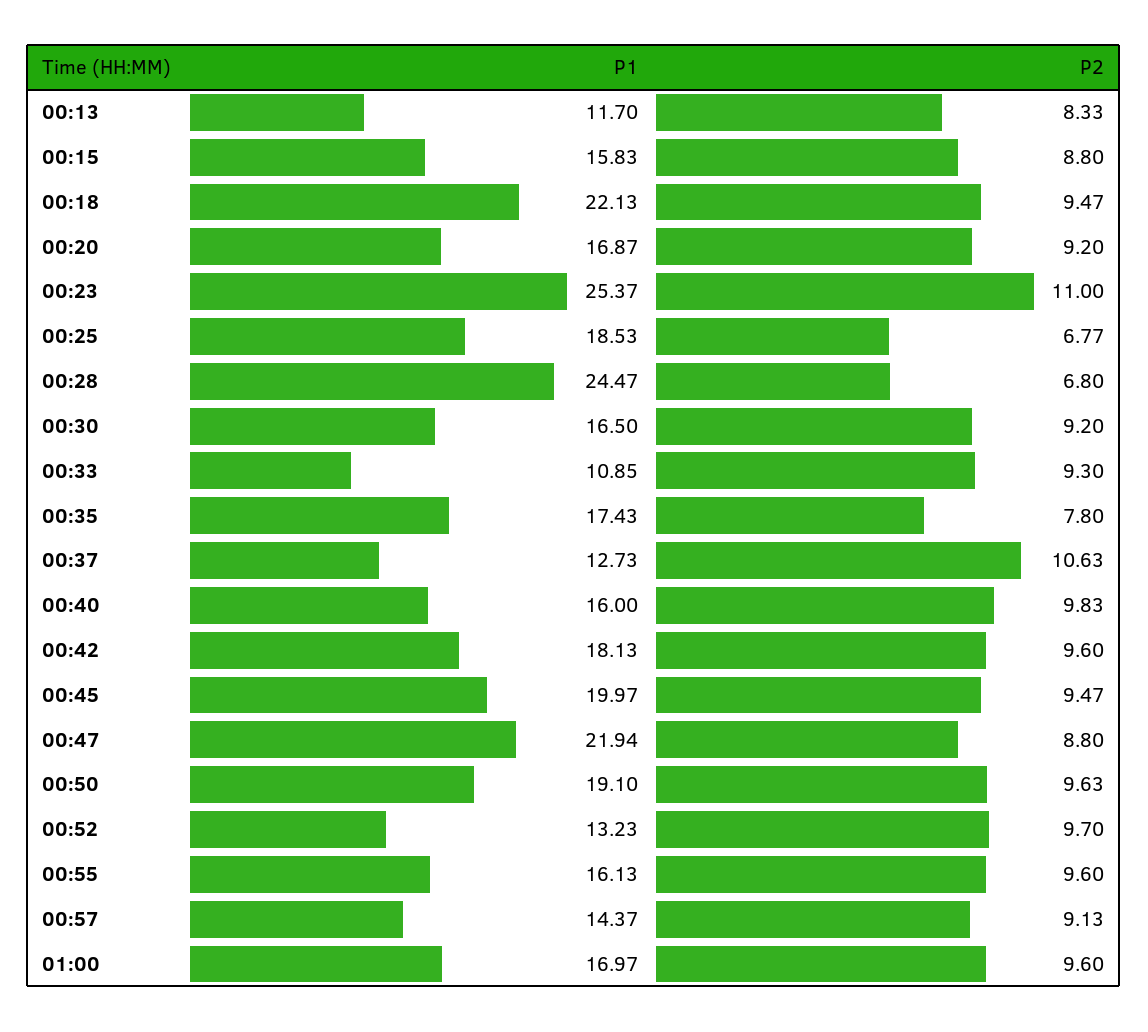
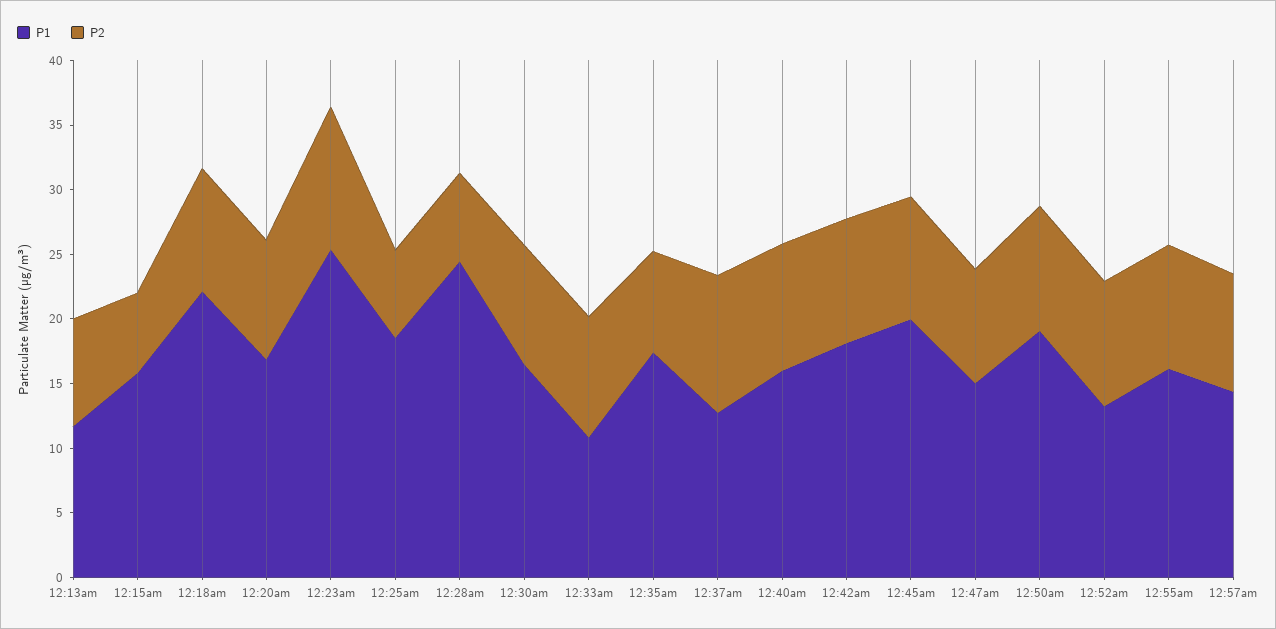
P2, 00:15: 8.8 -> 6
P1, 00:47: 21.94 -> 15
P1, 01:00: 16.97 -> none
P2, 01:00: 9.6 -> none

